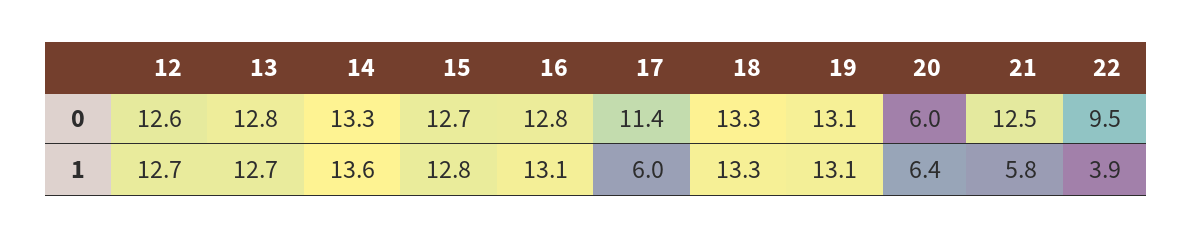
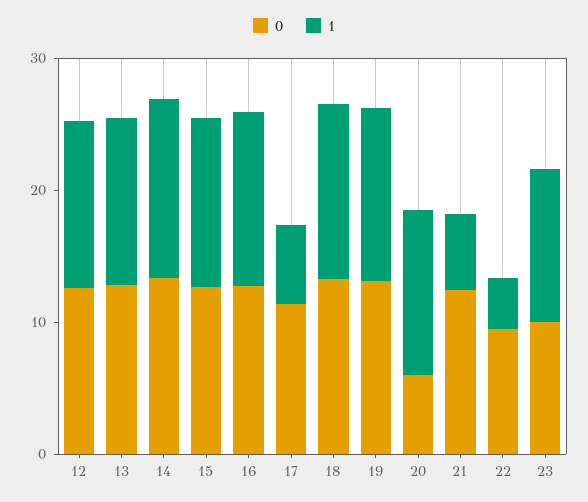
1, 20: 6.4 -> 12
0, 23: none -> 10
1, 23: none -> 12

